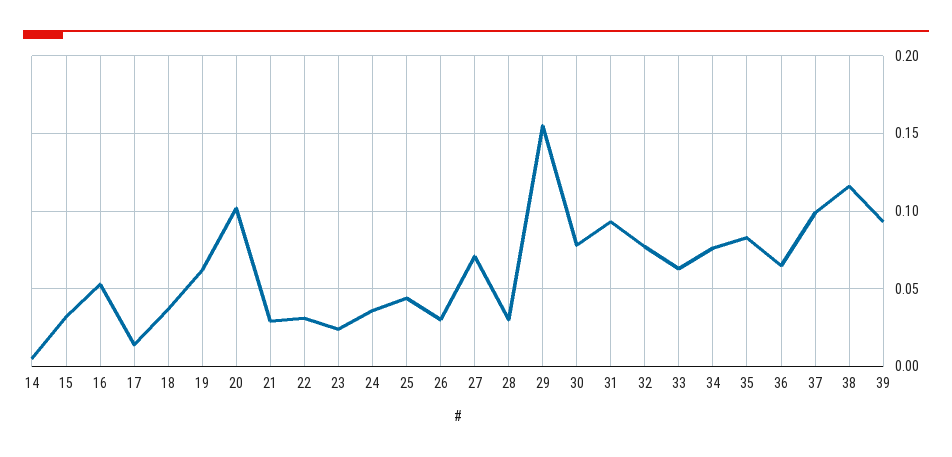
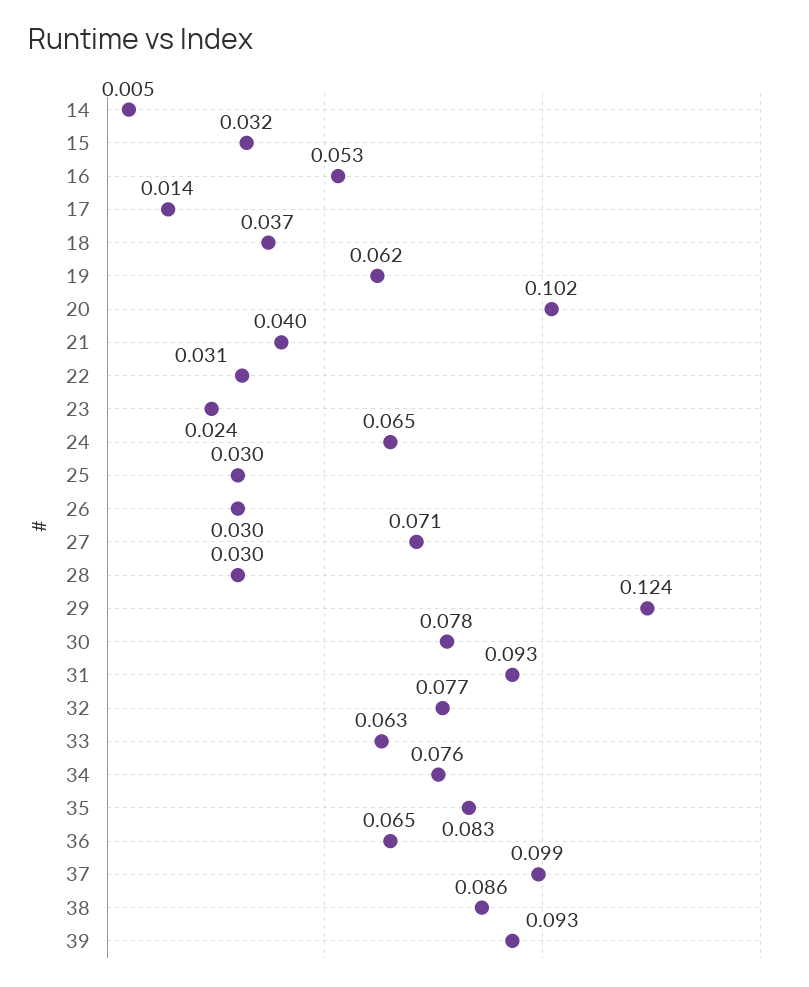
21: 0.03 -> 0.04
24: 0.035 -> 0.065
25: 0.045 -> 0.03
29: 0.155 -> 0.124
38: 0.115 -> 0.086

